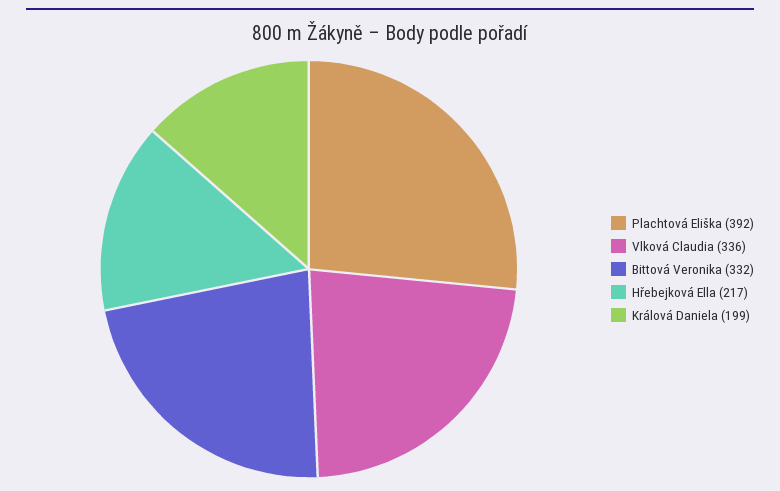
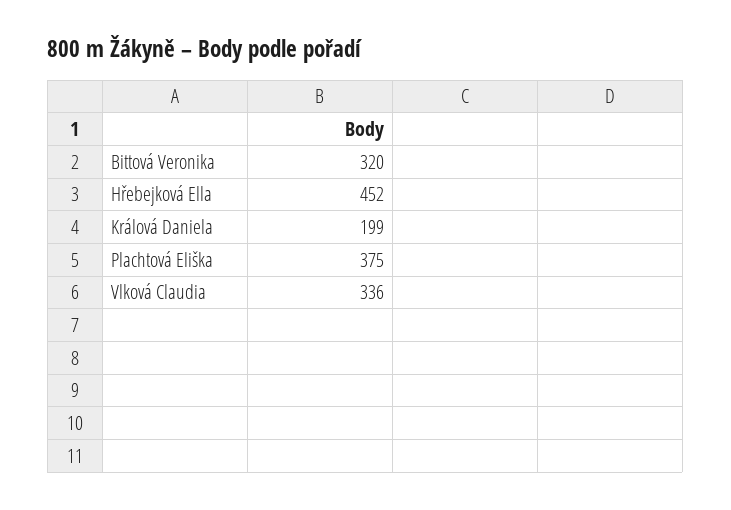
Plachtová Eliška: 392 -> 375
Bittová Veronika: 332 -> 320
Hřebejková Ella: 217 -> 452

